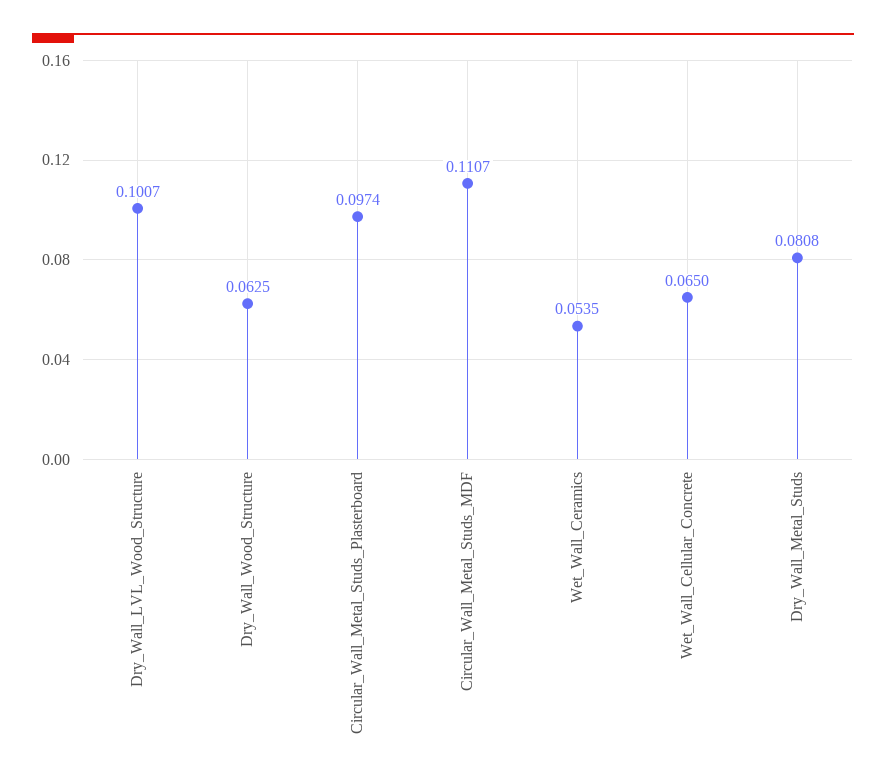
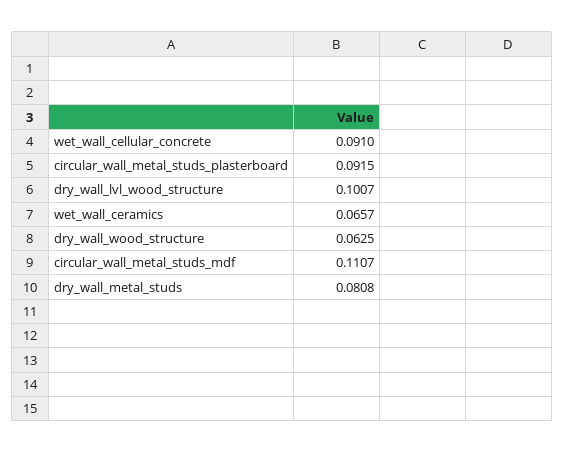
Circular_Wall_Metal_Studs_Plasterboard: 0.0974 -> 0.0915
Wet_Wall_Ceramics: 0.0535 -> 0.0657
Wet_Wall_Cellular_Concrete: 0.065 -> 0.091

